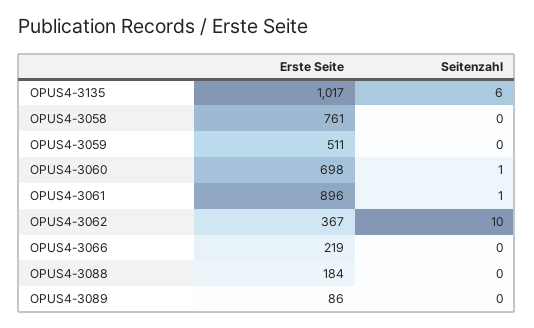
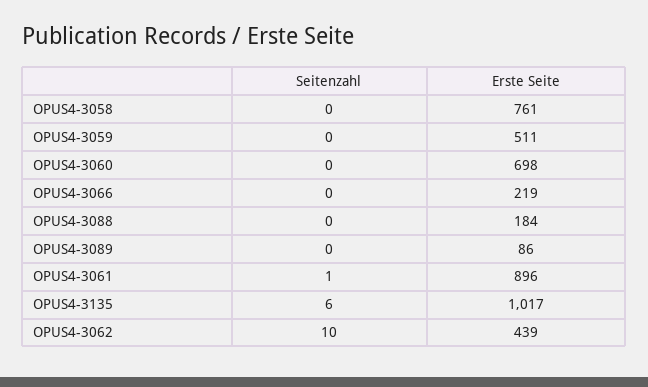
Seitenzahl, OPUS4-3060: 1 -> 0
Erste Seite, OPUS4-3062: 367 -> 439

